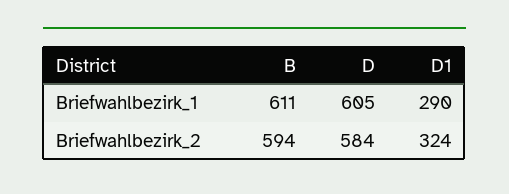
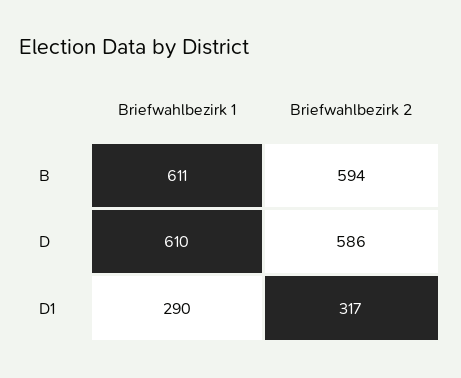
D, Briefwahlbezirk_1: 605 -> 610
D, Briefwahlbezirk_2: 584 -> 586
D1, Briefwahlbezirk_2: 324 -> 317

